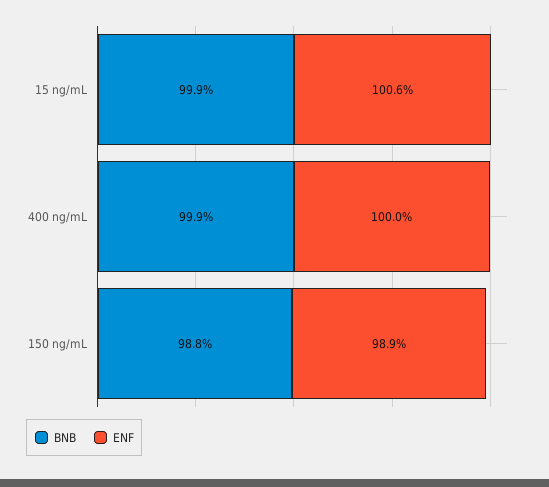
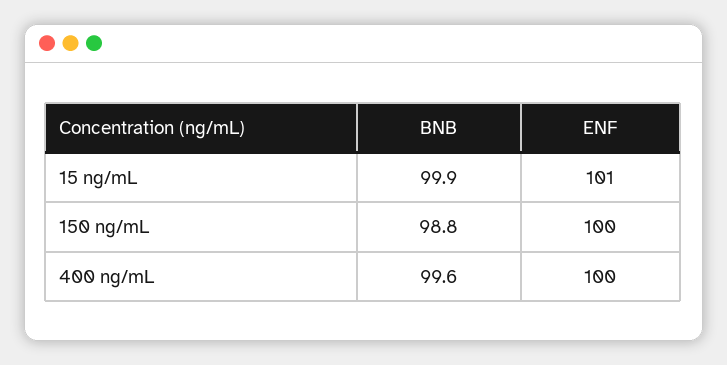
ENF, 15 ng/mL: 100.6 -> 101
BNB, 400 ng/mL: 99.9 -> 99.6
ENF, 150 ng/mL: 98.9 -> 100

